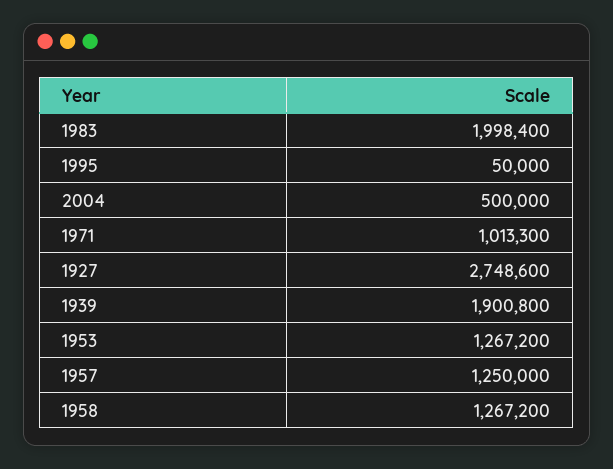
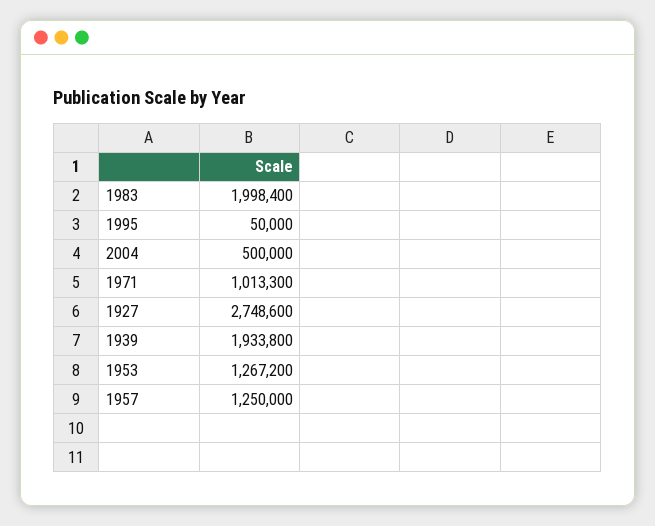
1939: 1900800 -> 1933800
1958: 1267200 -> none

